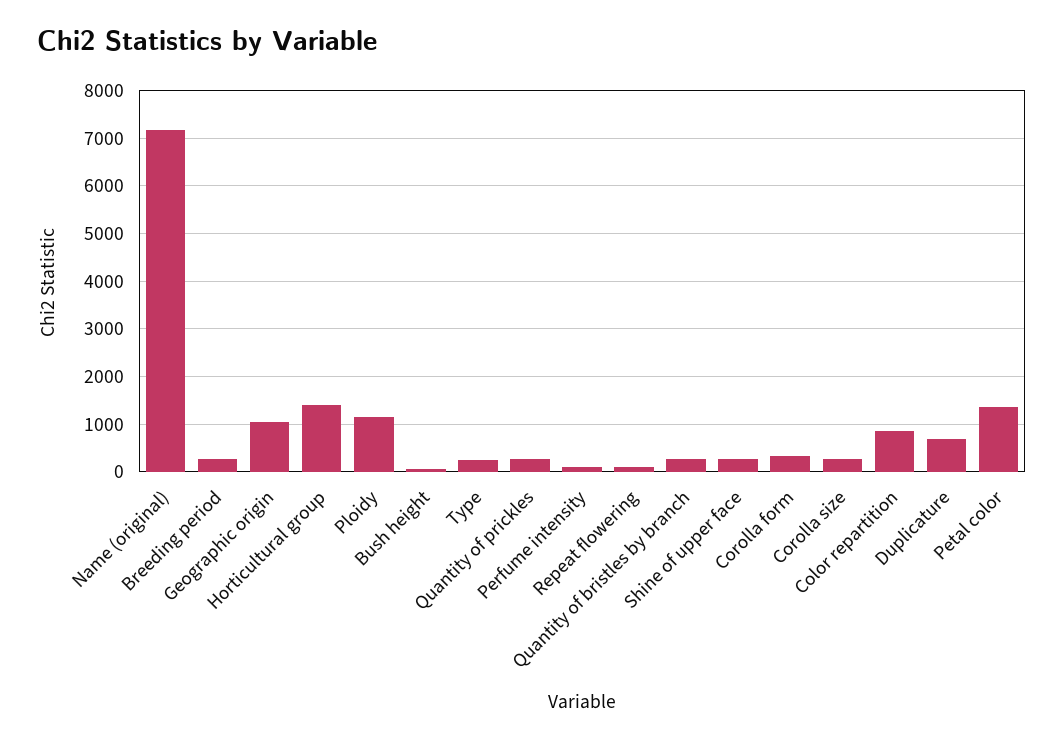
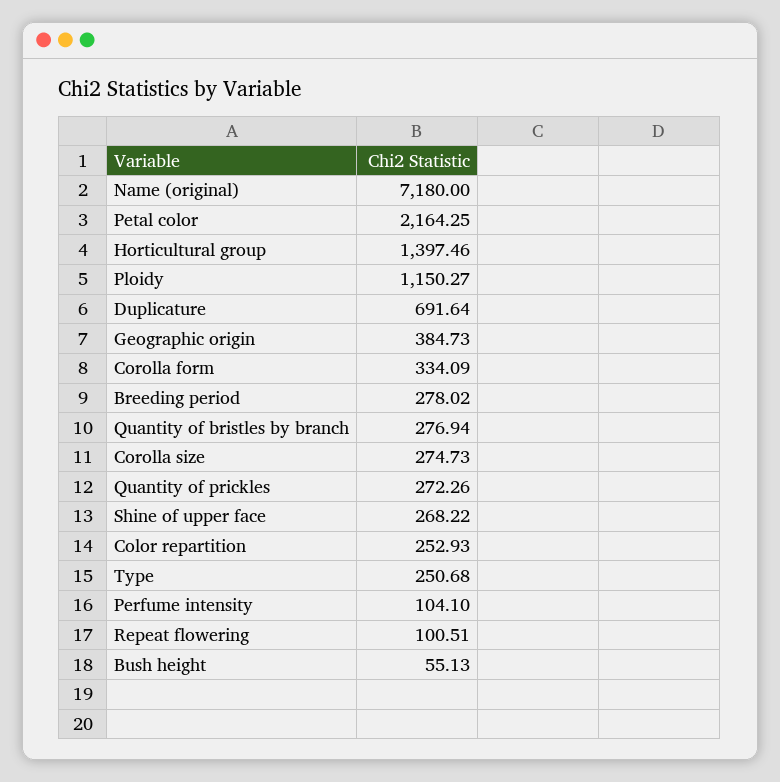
Geographic origin: 1000 -> 384.73
Color repartition: 800 -> 252.93
Petal color: 1400 -> 2164.25

